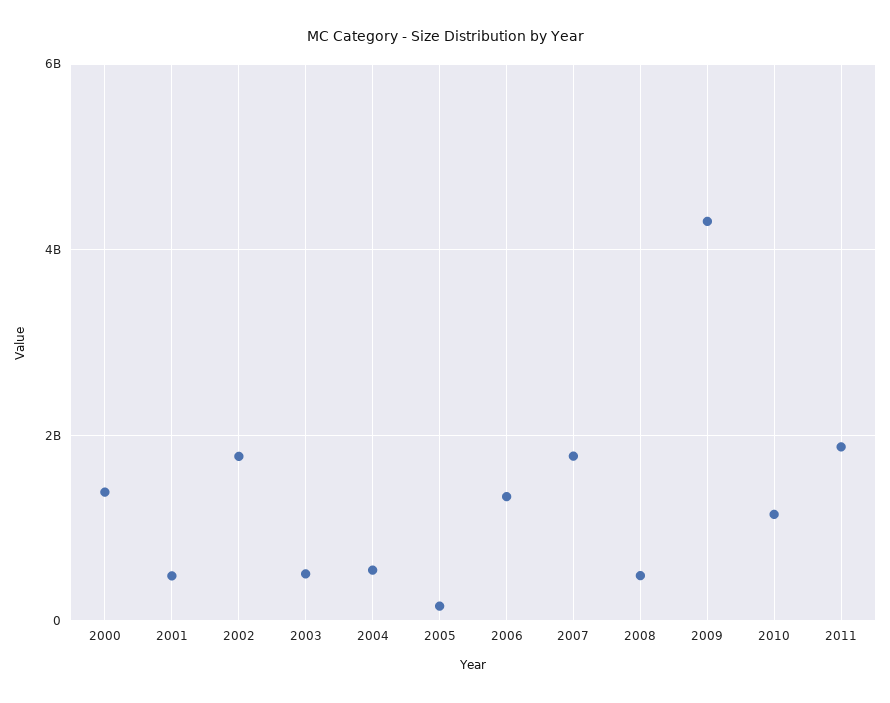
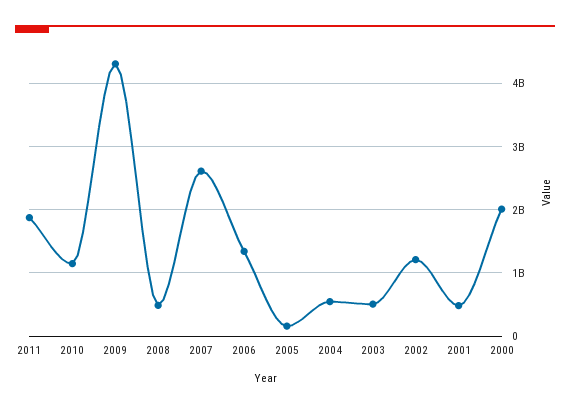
2000: 1400000000 -> 2000000000
2002: 1800000000 -> 1200000000
2007: 1800000000 -> 2600000000

